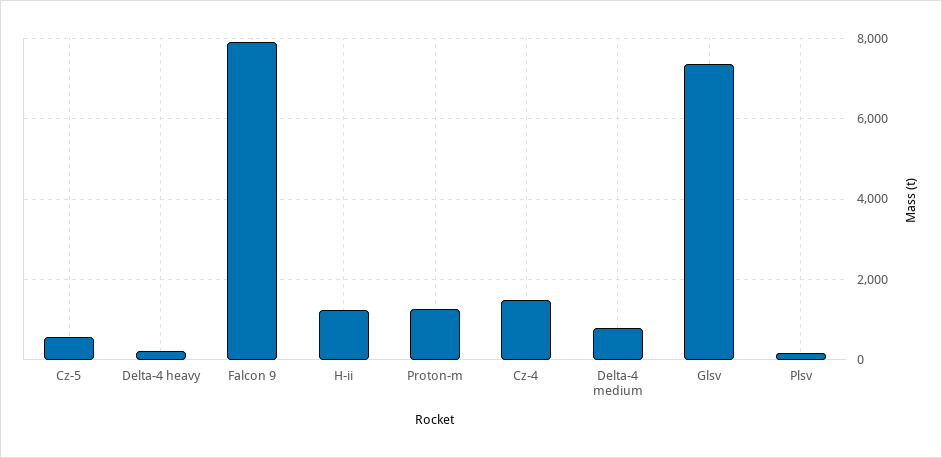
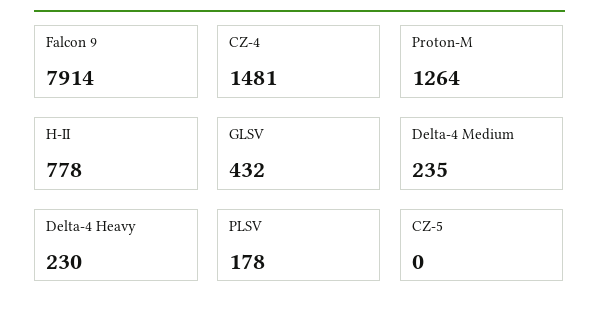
Cz-5: 600 -> 0
H-ii: 1200 -> 778
Delta-4 medium: 800 -> 235
Glsv: 7400 -> 432

